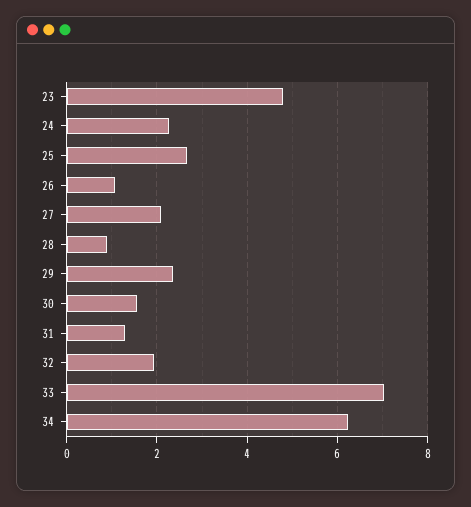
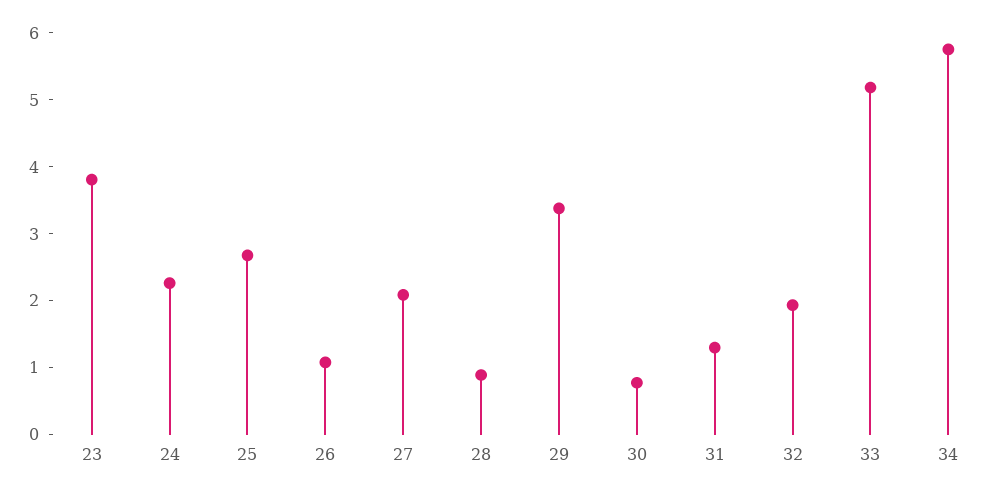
23: 4.8 -> 3.8
29: 2.4 -> 3.4
30: 1.6 -> 0.8
33: 7 -> 5.2
34: 6.2 -> 5.8

